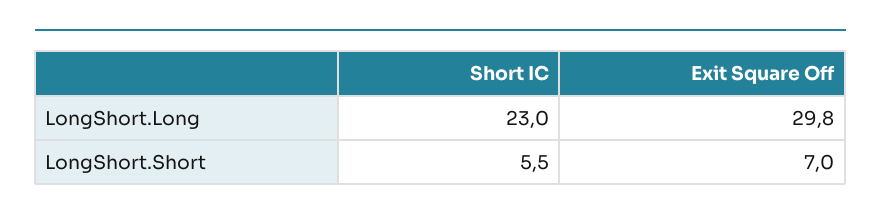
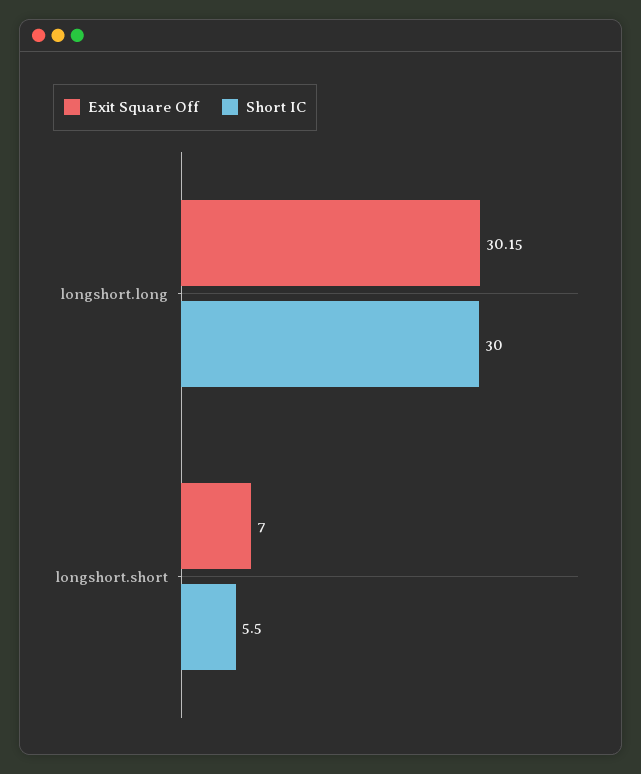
Short IC, LongShort.Long: 23 -> 30
Exit Square Off, LongShort.Long: 29.8 -> 30.15

